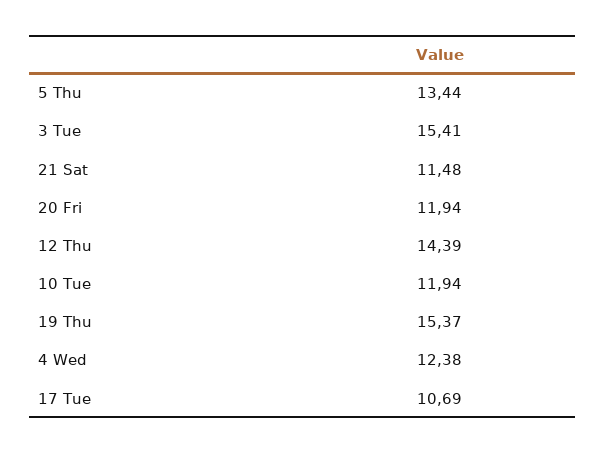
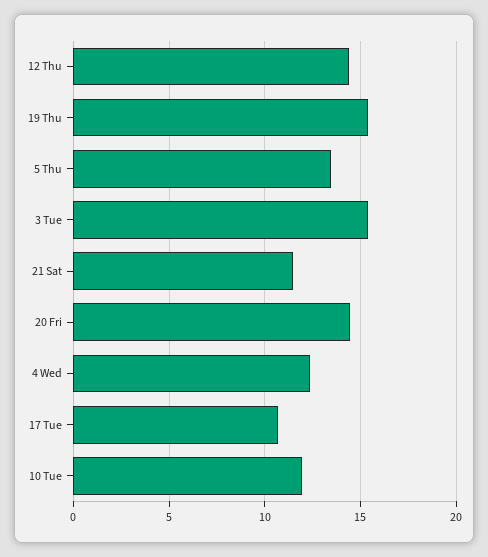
20 Fri: 11.94 -> 14.5

